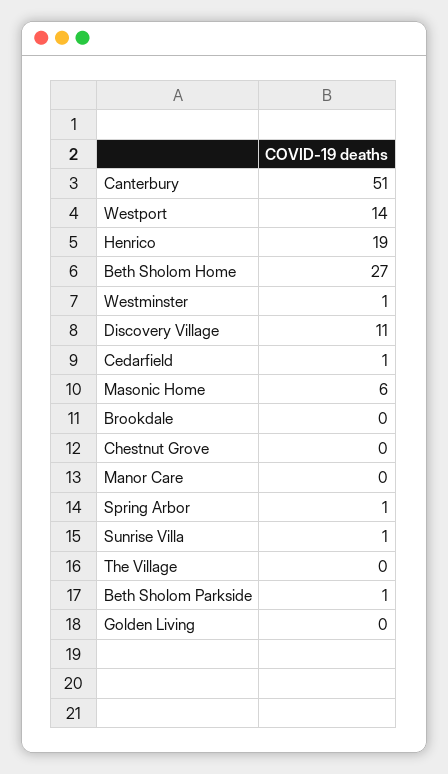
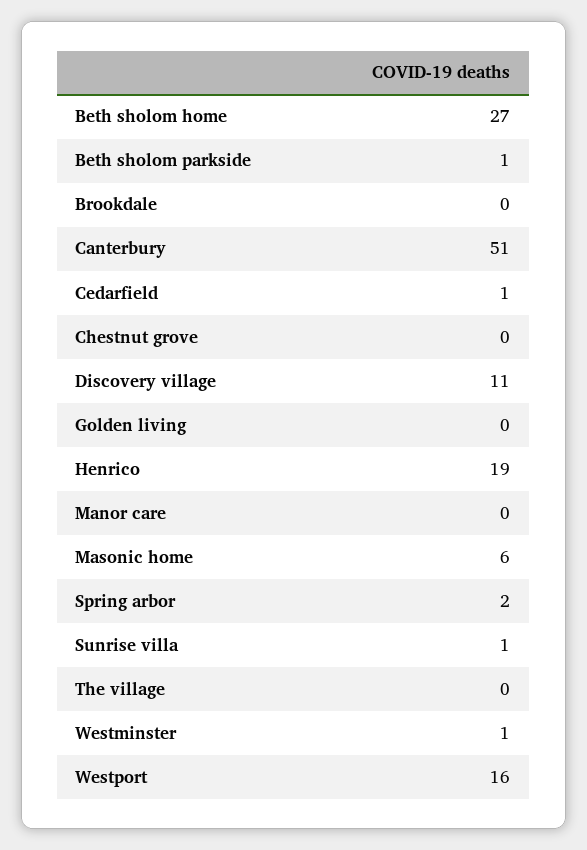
Westport: 14 -> 16
Spring Arbor: 1 -> 2

